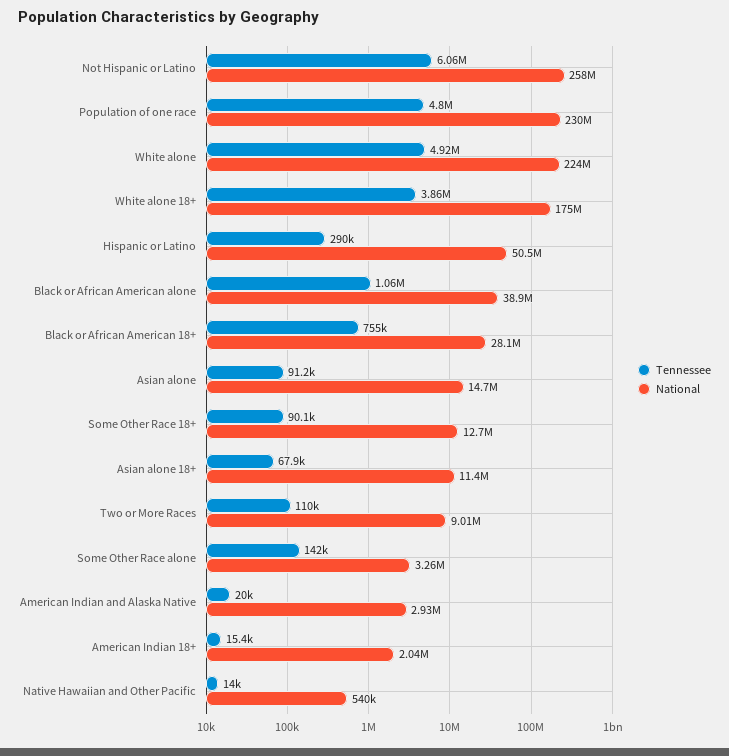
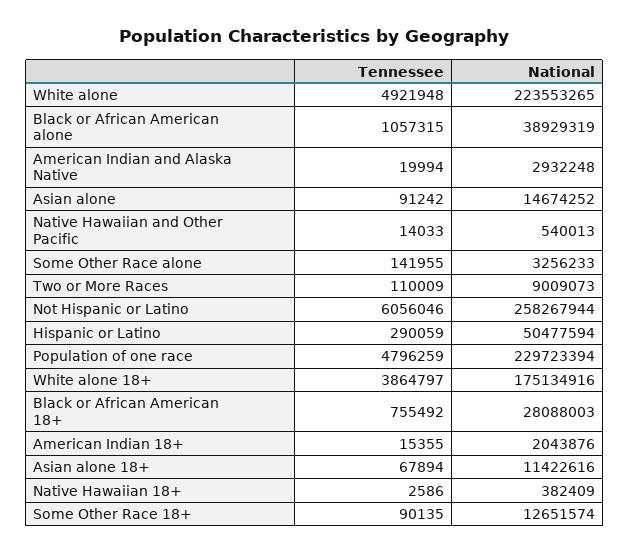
Tennessee, Native Hawaiian 18+: none -> 2586
National, Native Hawaiian 18+: none -> 382409

